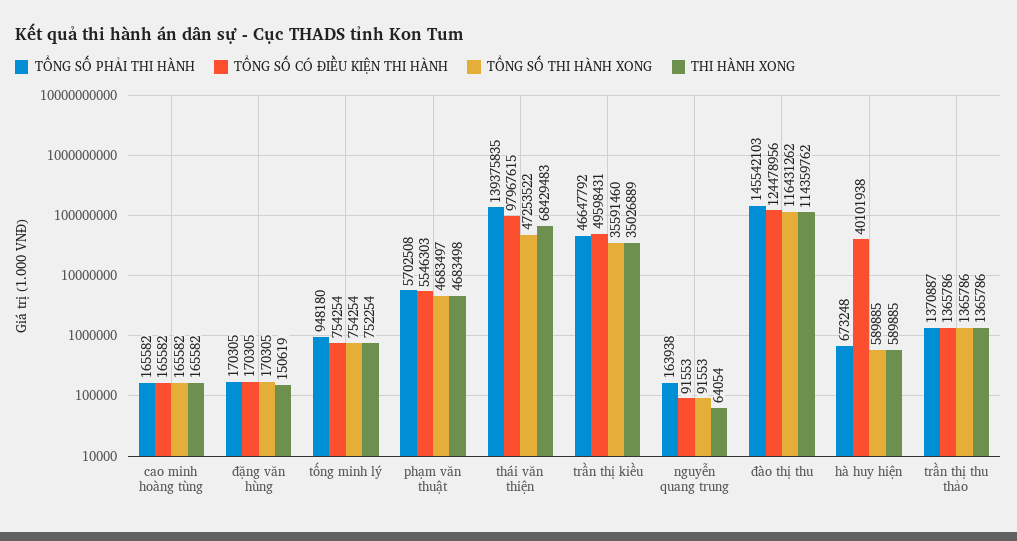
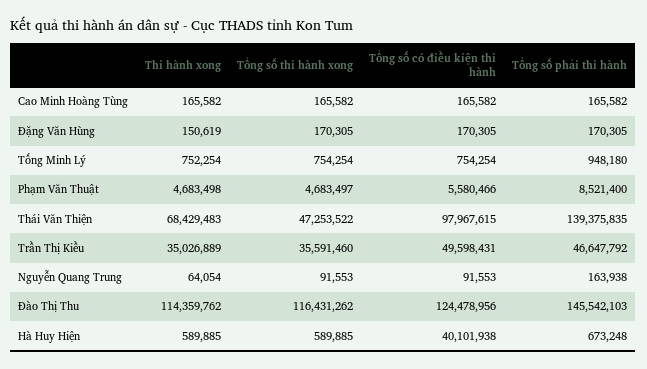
TỔNG SỐ PHẢI THI HÀNH, phạm văn thuật: 5702508 -> 8521400
TỔNG SỐ CÓ ĐIỀU KIỆN THI HÀNH, phạm văn thuật: 5546303 -> 5580466
TỔNG SỐ PHẢI THI HÀNH, trần thị thu thảo: 1370887 -> none
TỔNG SỐ CÓ ĐIỀU KIỆN THI HÀNH, trần thị thu thảo: 1365786 -> none
TỔNG SỐ THI HÀNH XONG, trần thị thu thảo: 1365786 -> none
THI HÀNH XONG, trần thị thu thảo: 1365786 -> none

